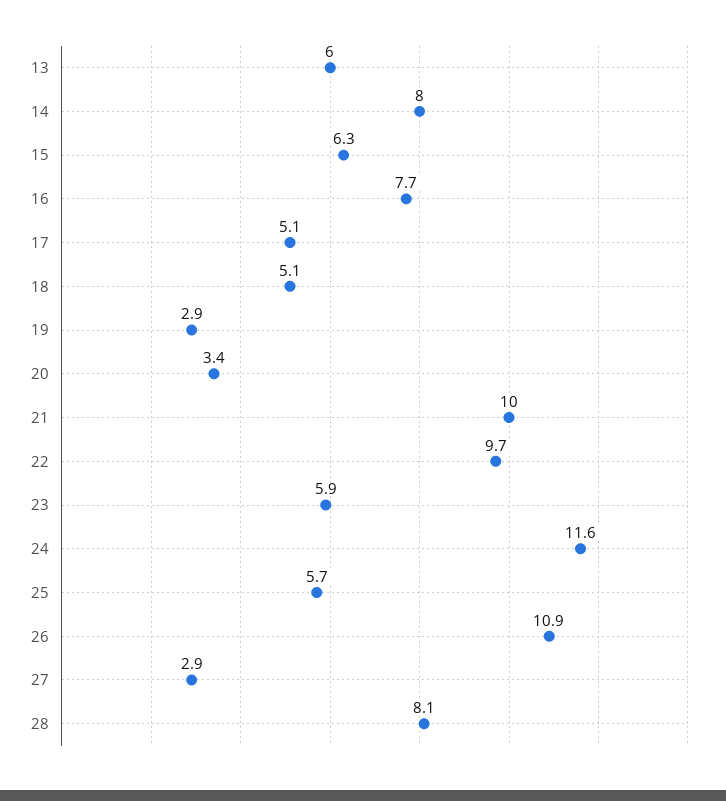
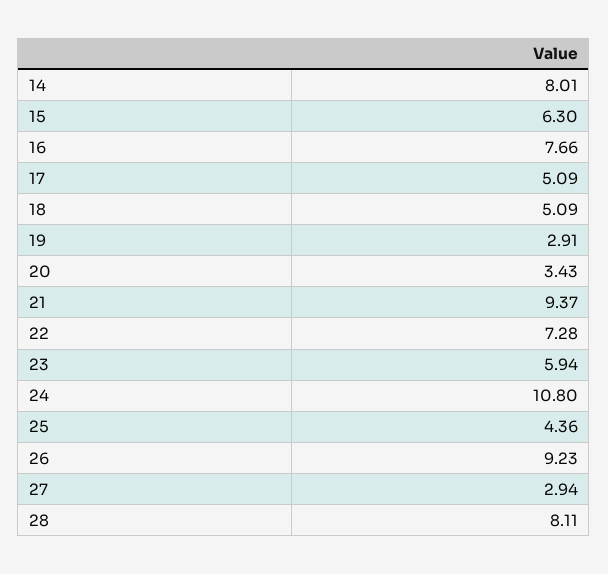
13: 6 -> none
21: 10 -> 9.37
22: 9.7 -> 7.28
24: 11.6 -> 10.8
25: 5.7 -> 4.36
26: 10.9 -> 9.23

